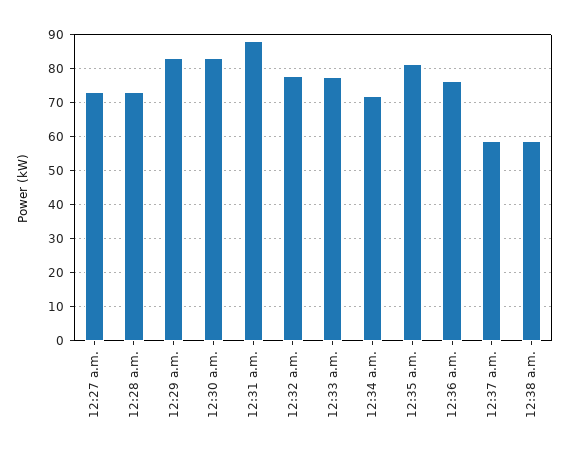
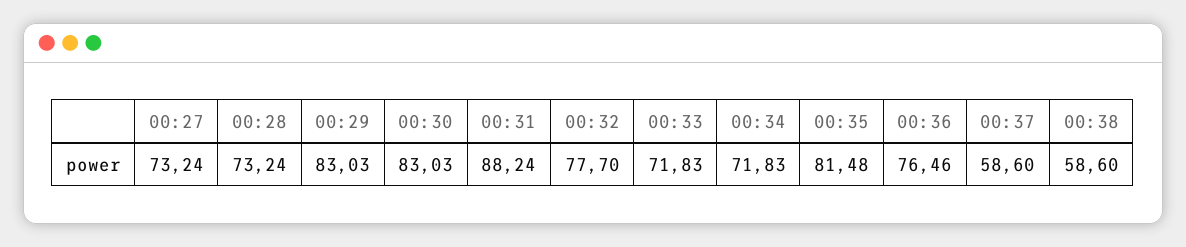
12:33 a.m.: 78 -> 71.83

